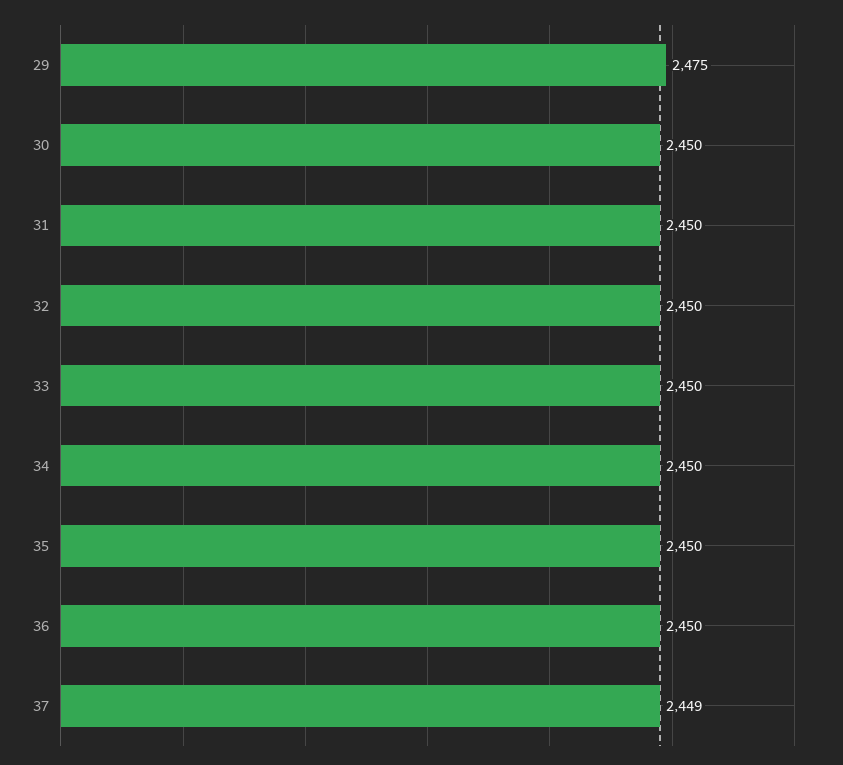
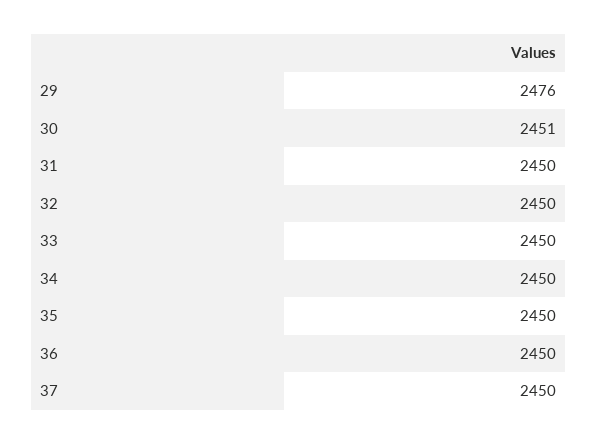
29: 2475 -> 2476
30: 2450 -> 2451
37: 2449 -> 2450

